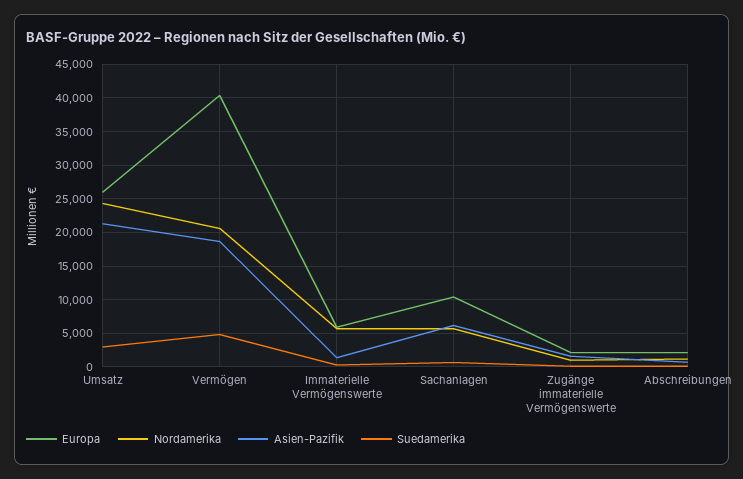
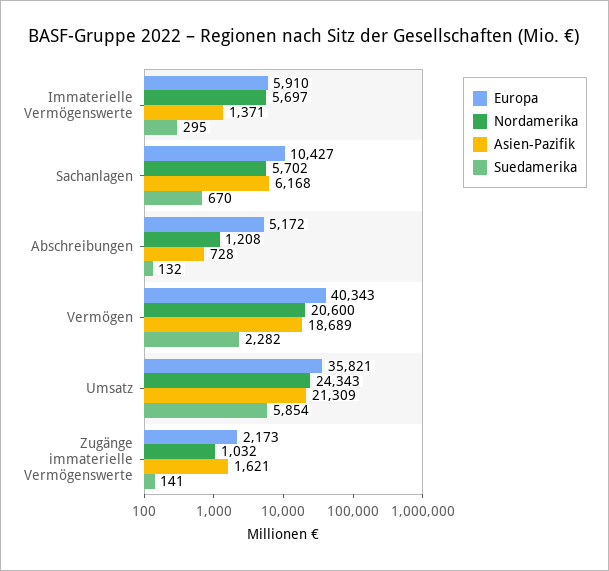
Europa, Umsatz: 26000 -> 35821
Suedamerika, Umsatz: 3000 -> 5854
Suedamerika, Vermögen: 5000 -> 2282
Europa, Abschreibungen: 2000 -> 5172

